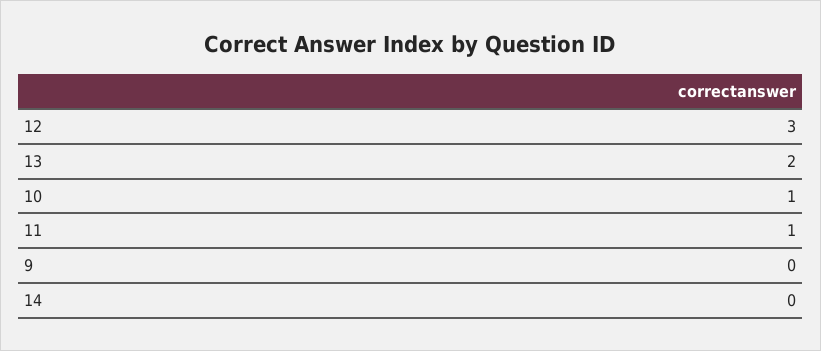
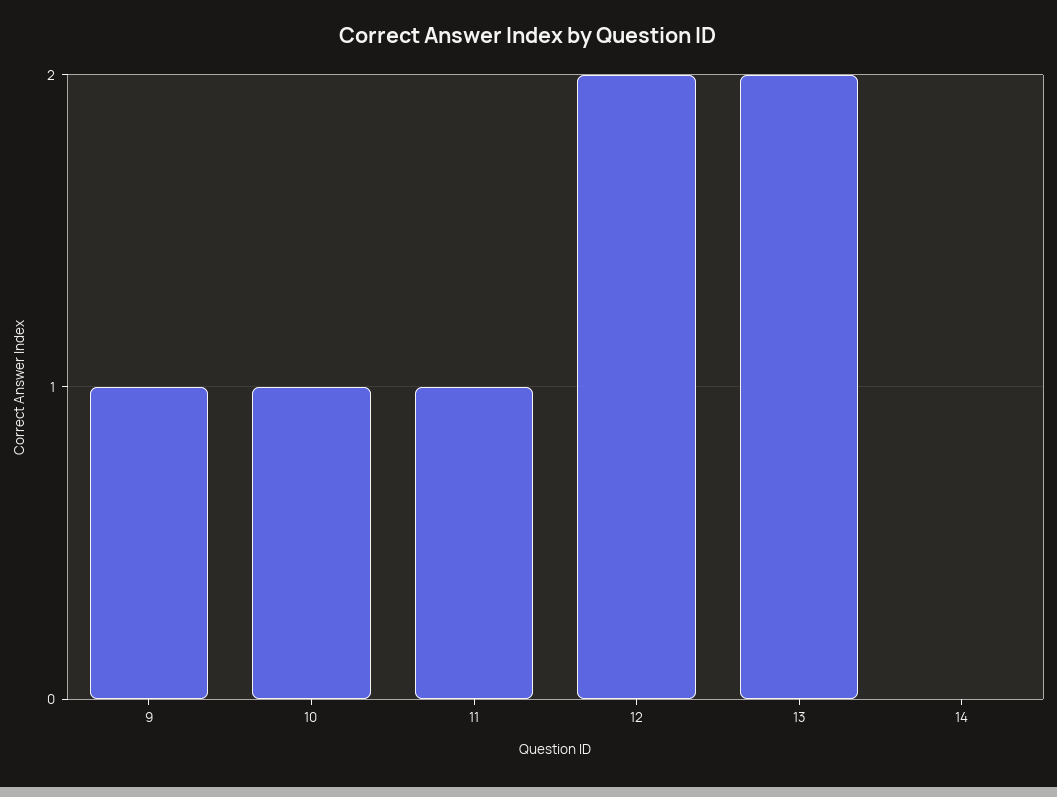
12: 3 -> 2
9: 0 -> 1

